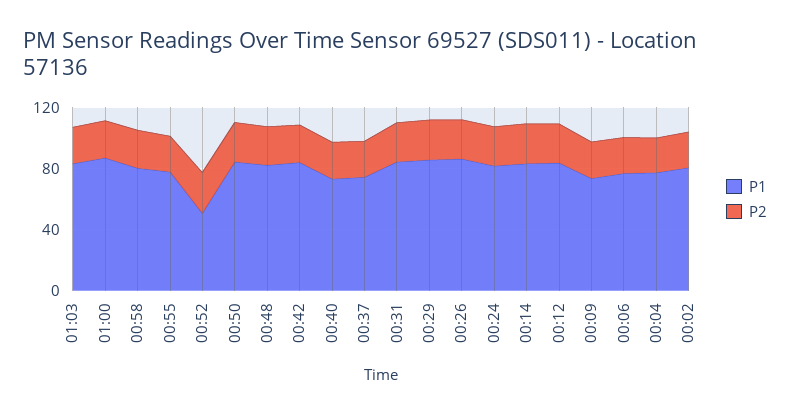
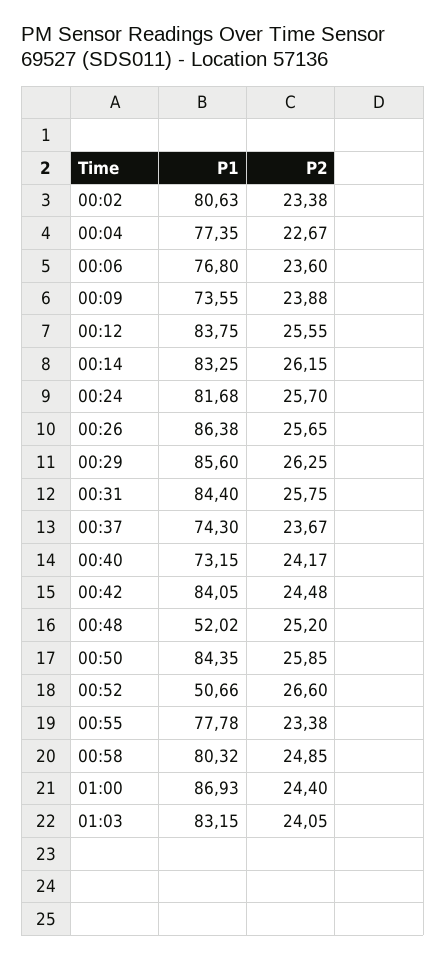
P1, 00:48: 80 -> 52.02

